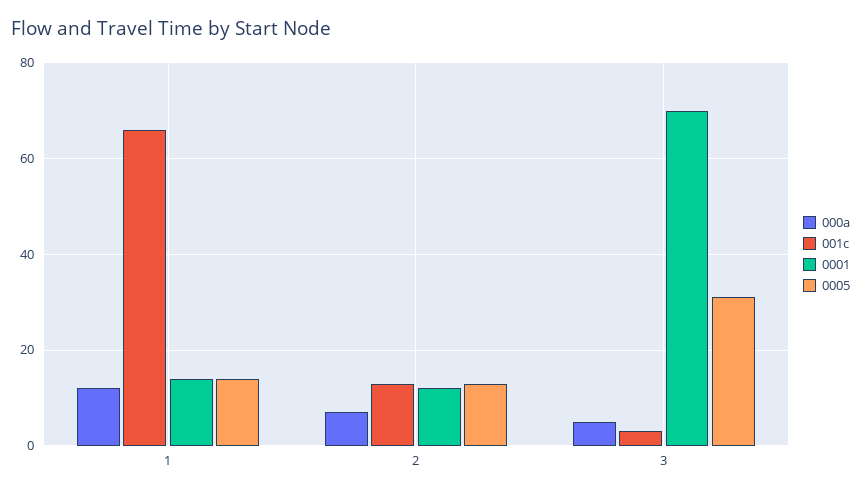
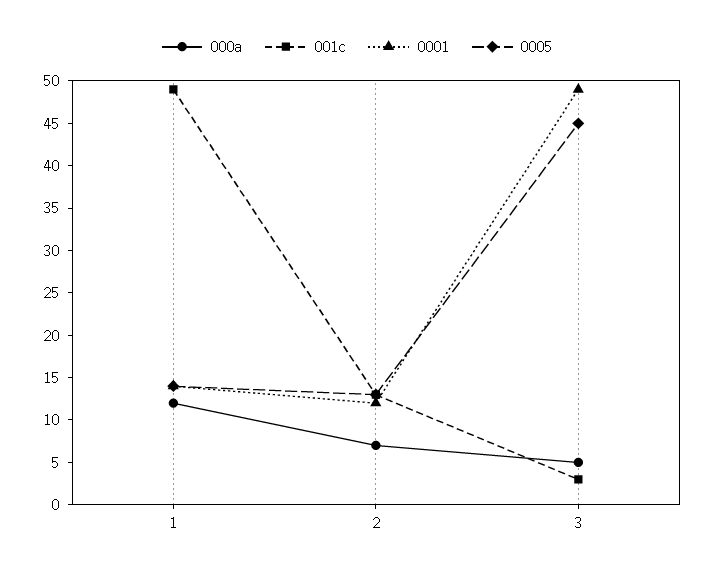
001c, 1: 65 -> 49
0001, 3: 70 -> 49
0005, 3: 30 -> 45

